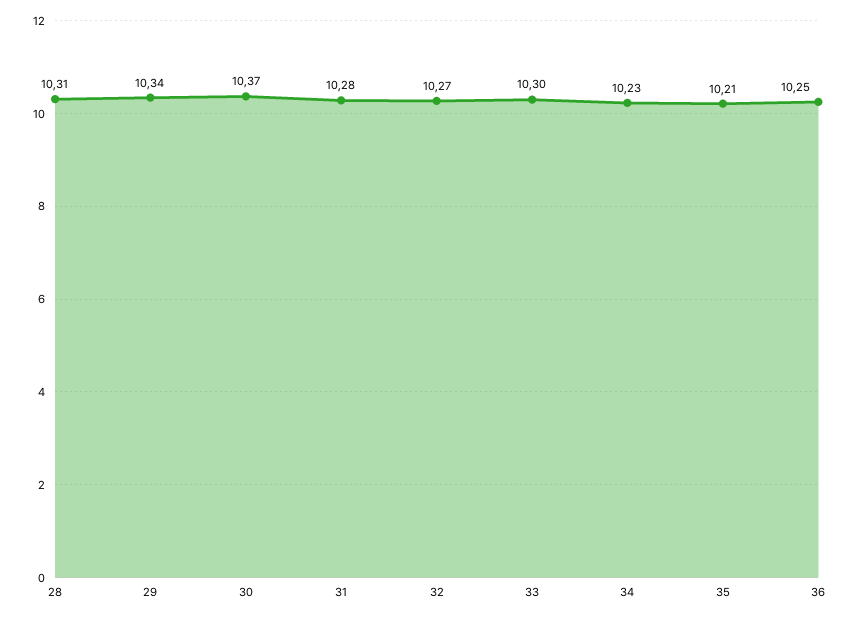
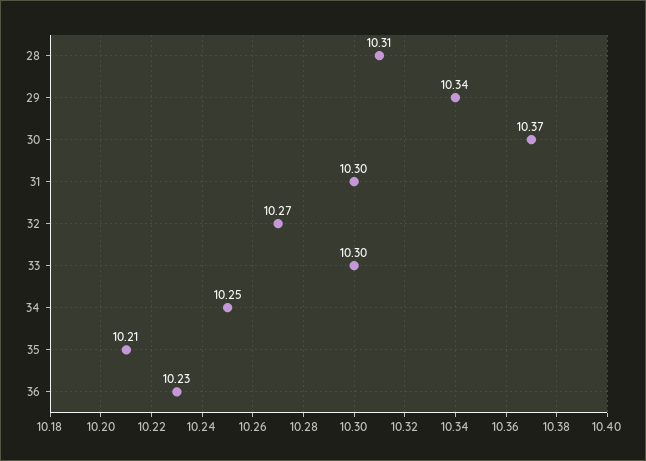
31: 10.28 -> 10.3
34: 10.23 -> 10.25
36: 10.25 -> 10.23

